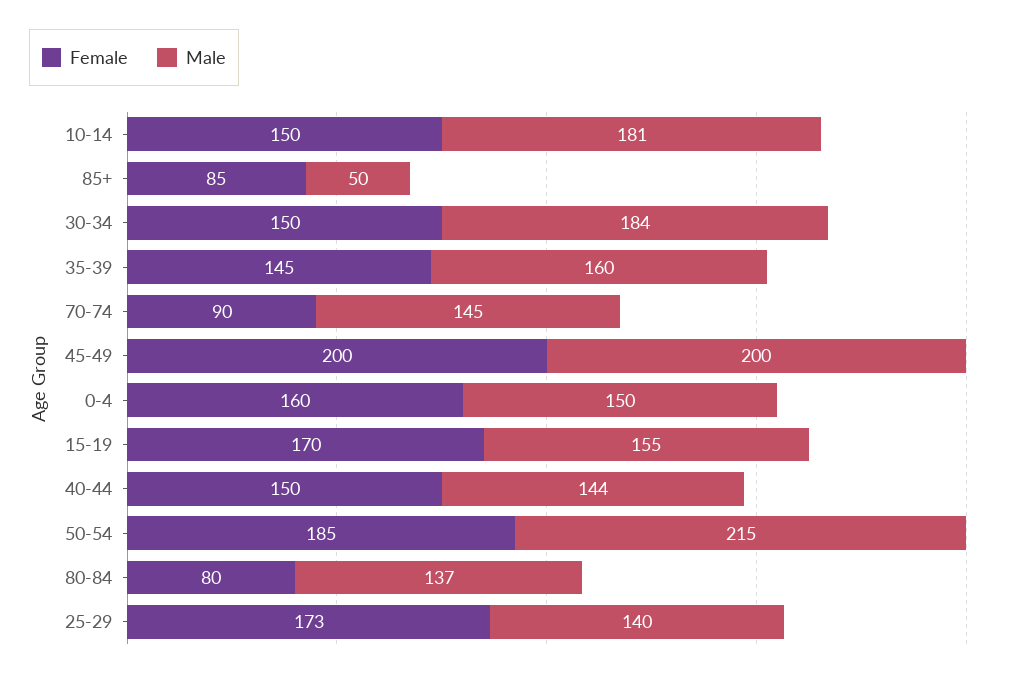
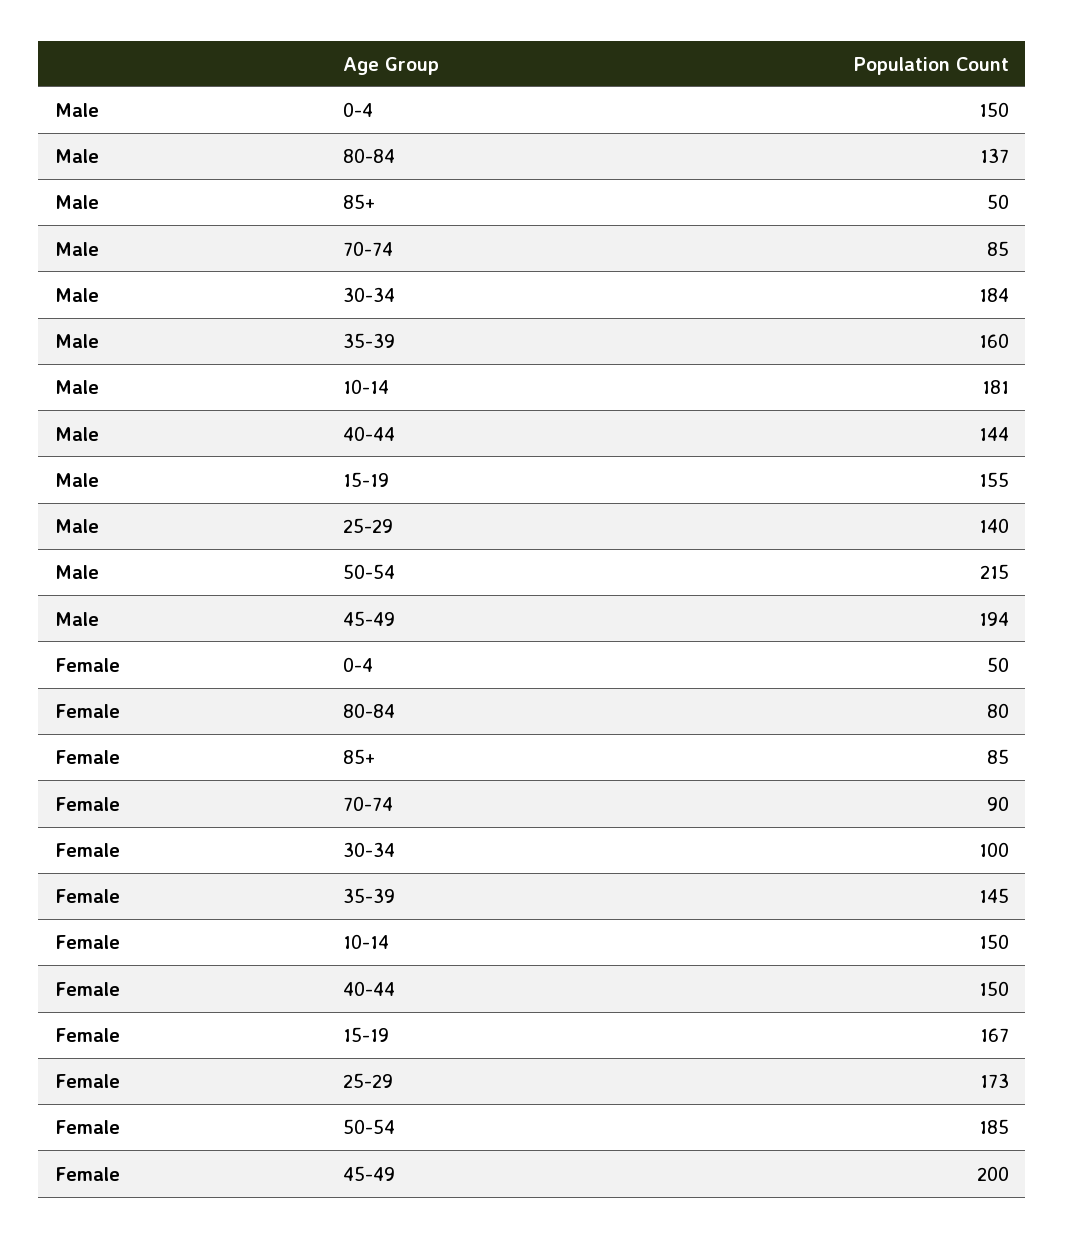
Female, 30-34: 150 -> 100
Male, 70-74: 145 -> 85
Male, 45-49: 200 -> 194
Female, 0-4: 160 -> 50
Female, 15-19: 170 -> 167

